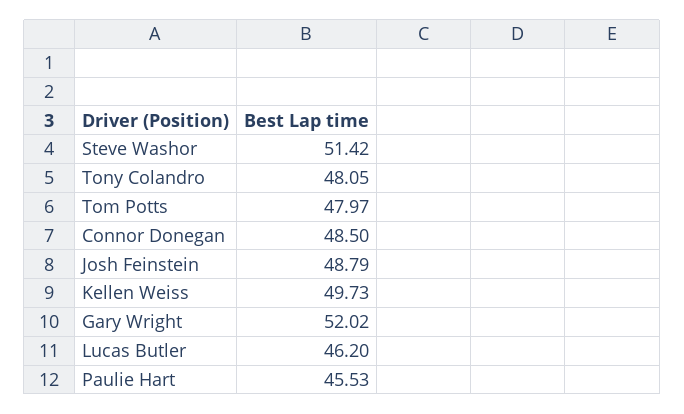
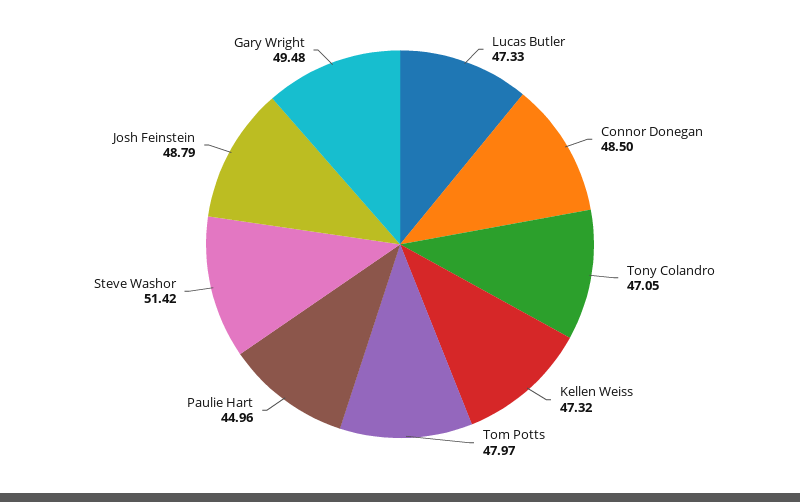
Tony Colandro: 48.05 -> 47.05
Kellen Weiss: 49.73 -> 47.32
Gary Wright: 52.02 -> 49.48
Lucas Butler: 46.2 -> 47.33
Paulie Hart: 45.53 -> 44.96

